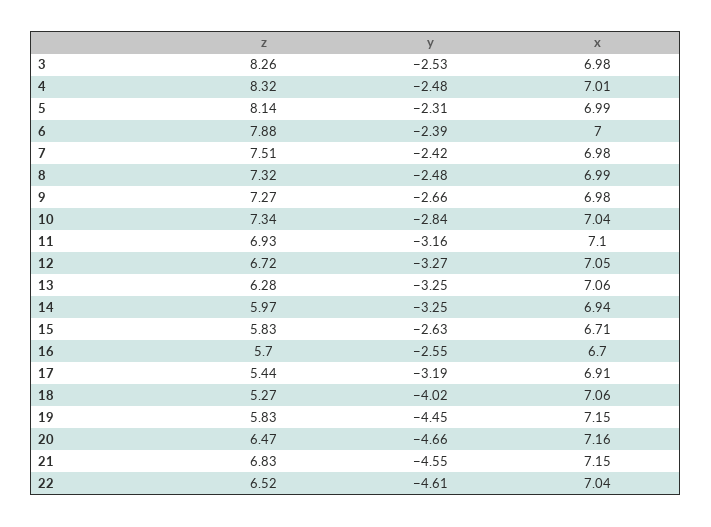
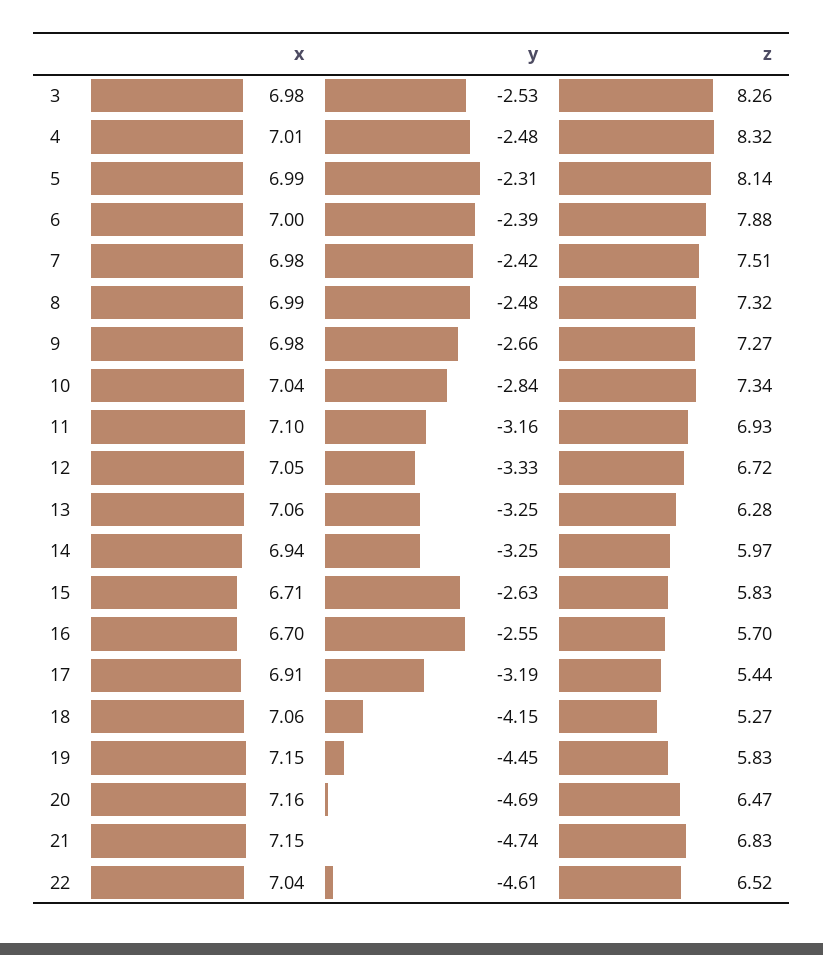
y, 12: -3.27 -> -3.33
y, 18: -4.02 -> -4.15
y, 20: -4.66 -> -4.69
y, 21: -4.55 -> -4.74

